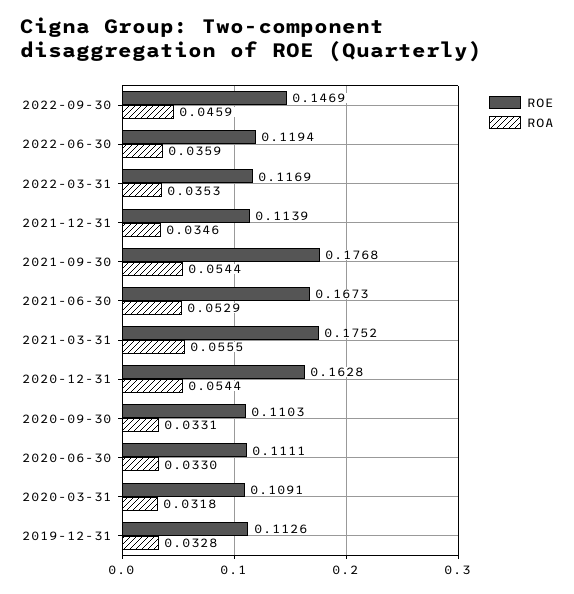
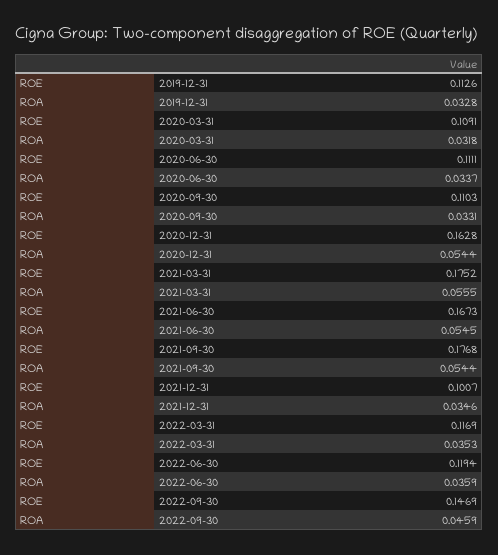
ROE, 2021-12-31: 0.1139 -> 0.1007
ROA, 2021-06-30: 0.0529 -> 0.0545
ROA, 2020-06-30: 0.033 -> 0.0337

